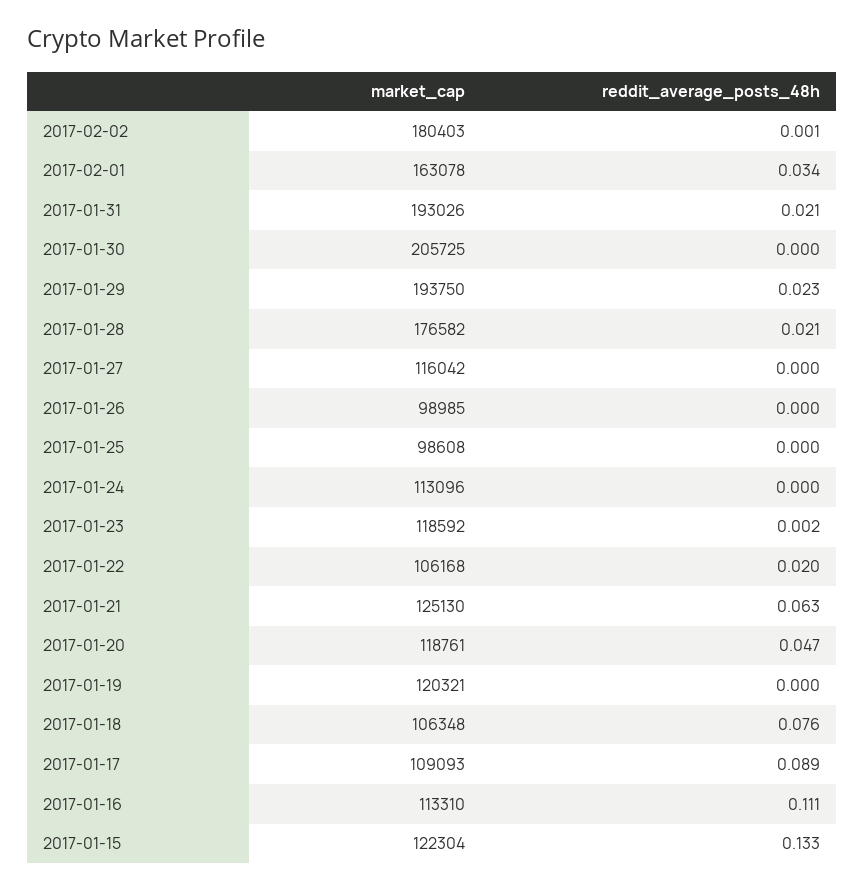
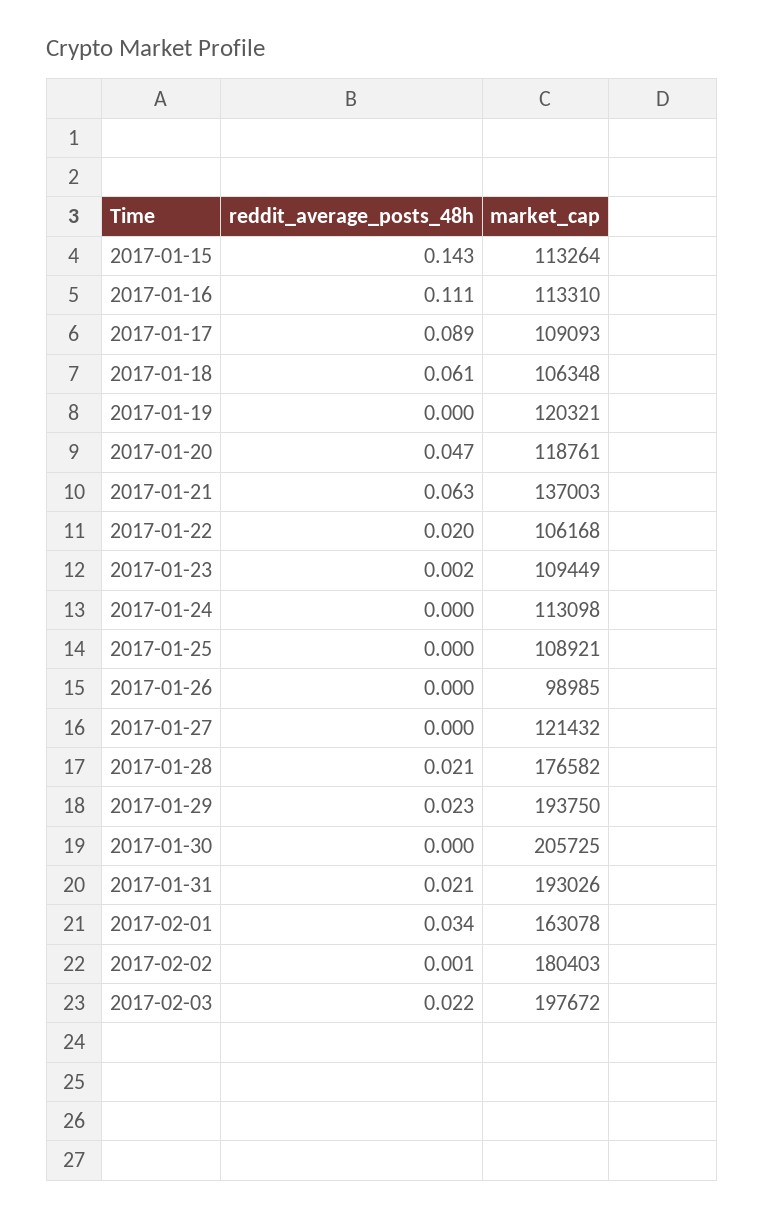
market_cap, 2017-01-27: 116042 -> 121432
market_cap, 2017-01-25: 98608 -> 108921
market_cap, 2017-01-24: 113096 -> 113098
market_cap, 2017-01-23: 118592 -> 109449
market_cap, 2017-01-21: 125130 -> 137003
reddit_average_posts_48h, 2017-01-18: 0.076 -> 0.061
market_cap, 2017-01-15: 122304 -> 113264
reddit_average_posts_48h, 2017-01-15: 0.133 -> 0.143
reddit_average_posts_48h, 2017-02-03: none -> 0.022
market_cap, 2017-02-03: none -> 197672

